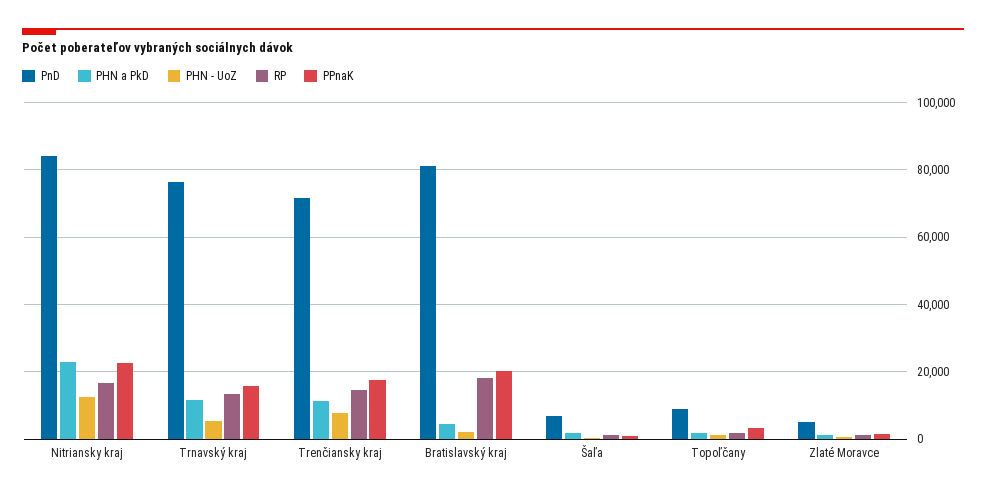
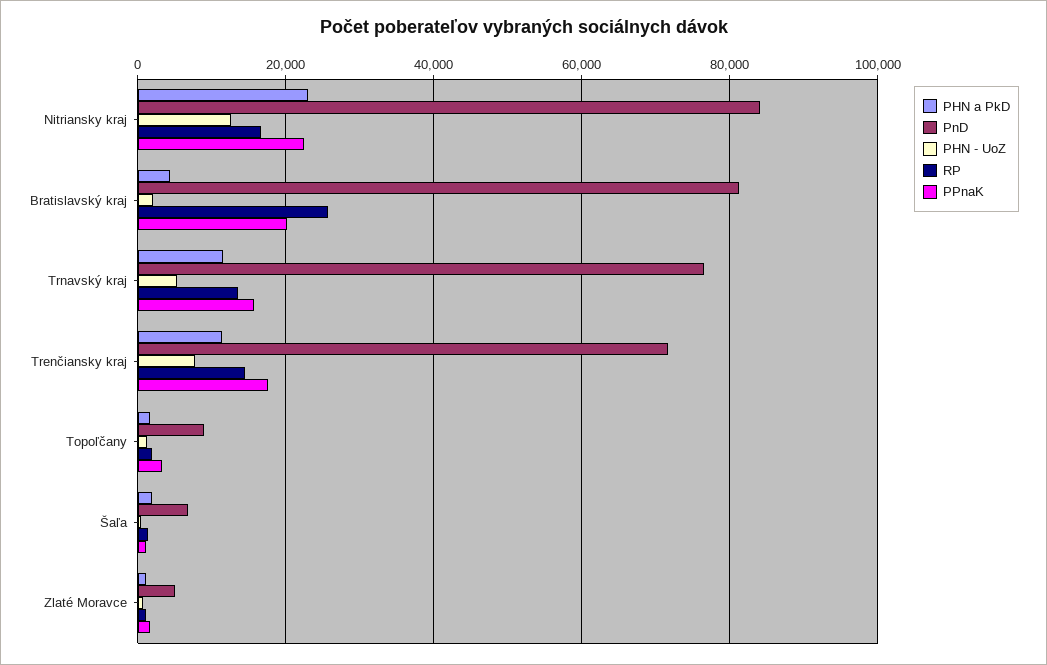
RP, Bratislavský kraj: 18000 -> 26000

